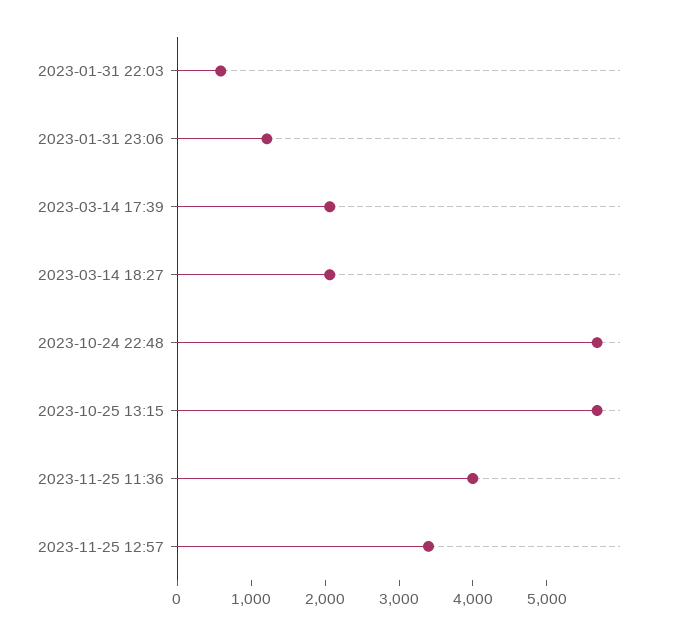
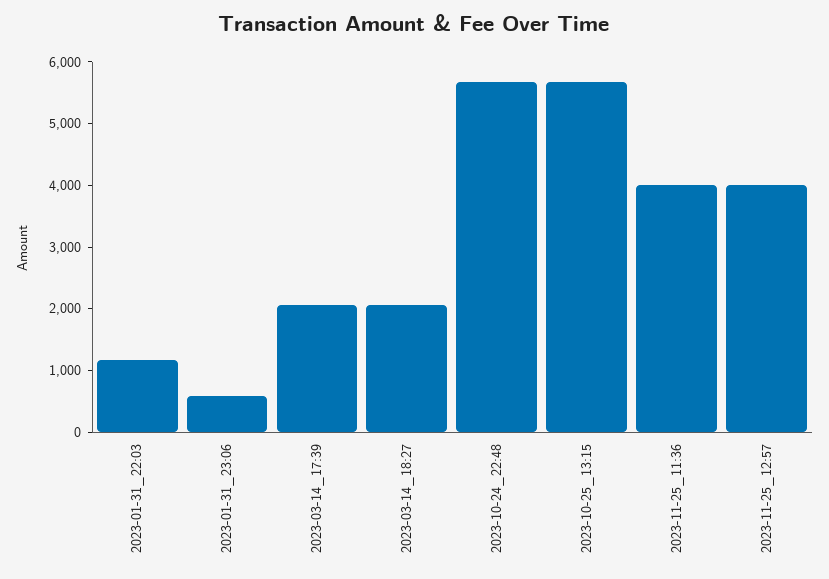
2023-01-31 22:03: 600 -> 1200
2023-01-31 23:06: 1200 -> 600
2023-11-25 12:57: 3400 -> 4000

